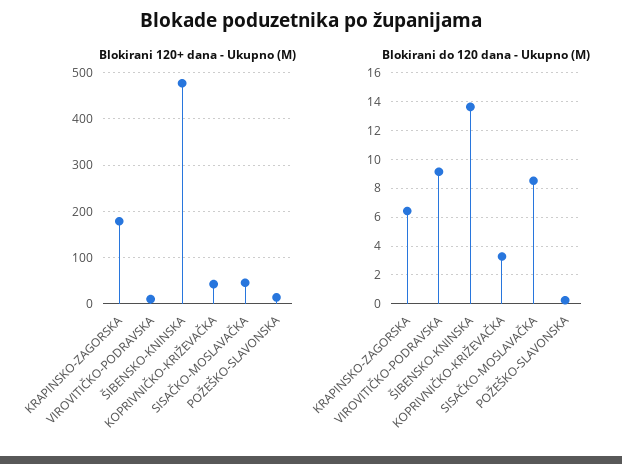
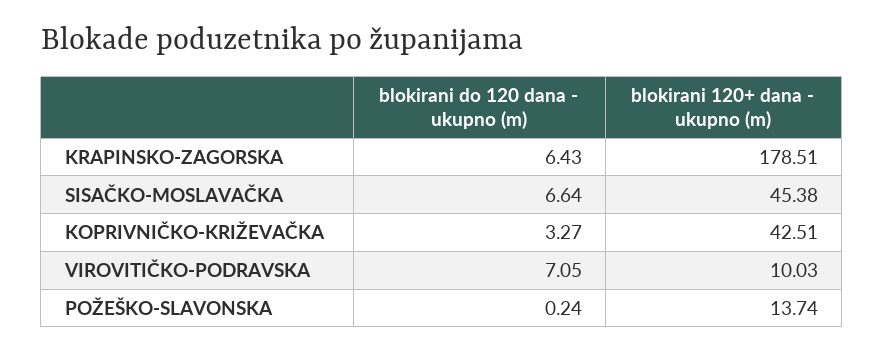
Blokirani 120+ dana - Ukupno (M), ŠIBENSKO-KNINSKA: 480 -> none
Blokirani do 120 dana - Ukupno (M), VIROVITIČKO-PODRAVSKA: 9 -> 7.05
Blokirani do 120 dana - Ukupno (M), ŠIBENSKO-KNINSKA: 13.5 -> none
Blokirani do 120 dana - Ukupno (M), SISAČKO-MOSLAVAČKA: 8.5 -> 6.64

